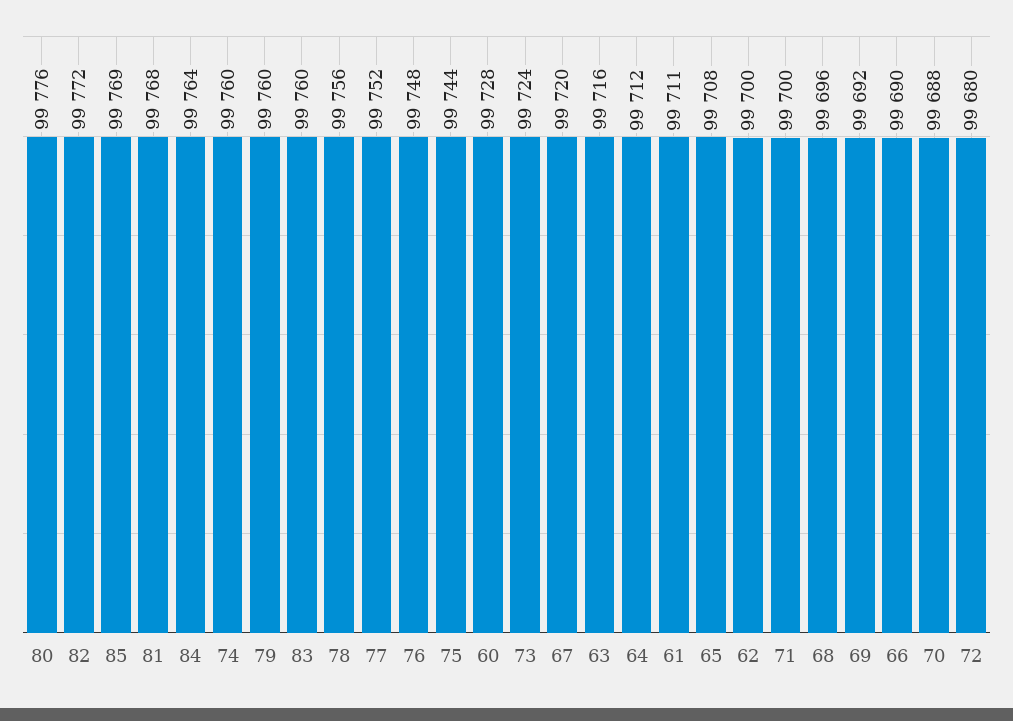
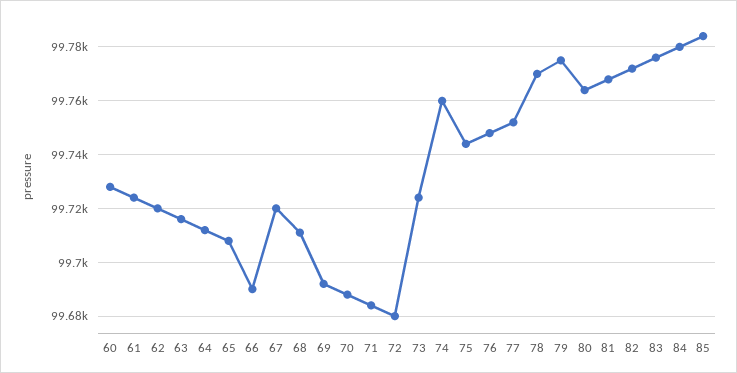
80: 99776 -> 99765
85: 99769 -> 99785
84: 99764 -> 99780
79: 99760 -> 99775
83: 99760 -> 99775
78: 99756 -> 99770
61: 99711 -> 99725
62: 99700 -> 99720
71: 99700 -> 99685
68: 99696 -> 99710

